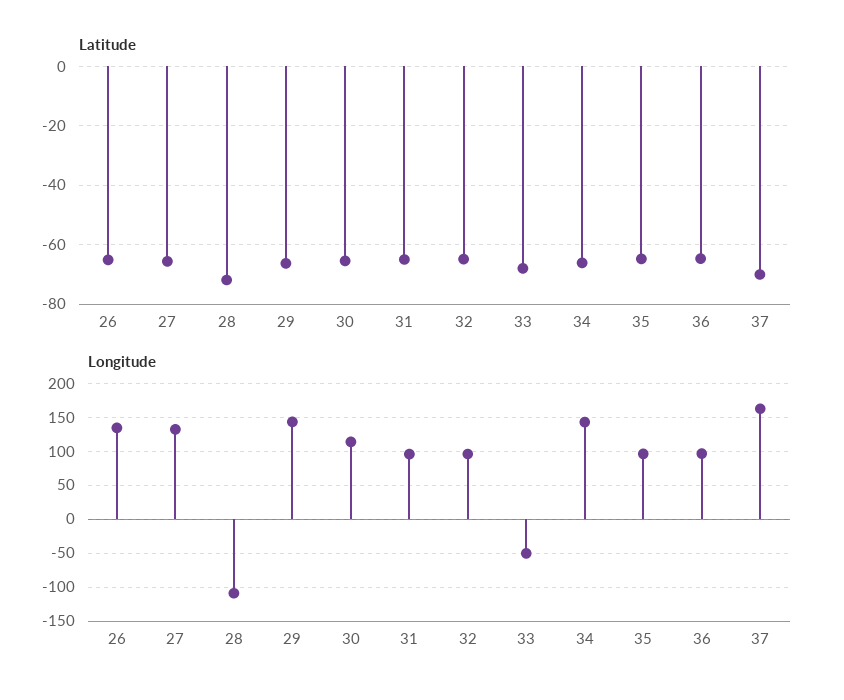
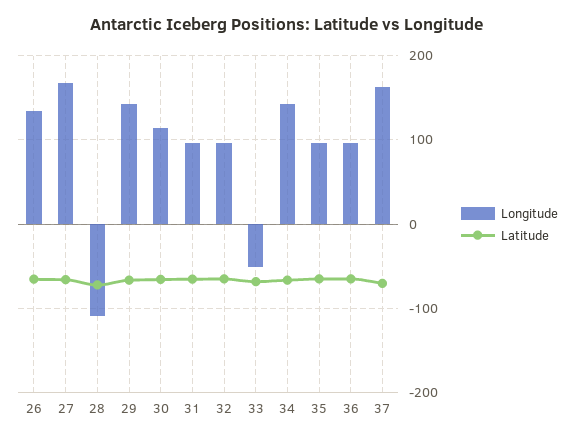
Longitude, 27: 130 -> 170

